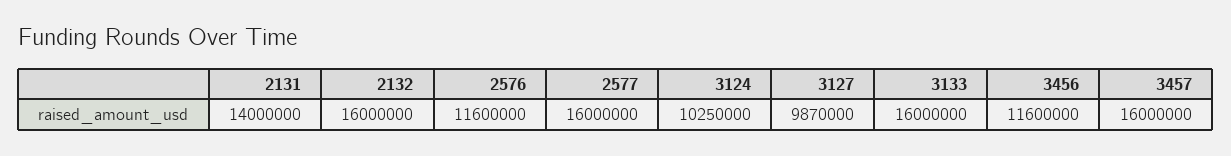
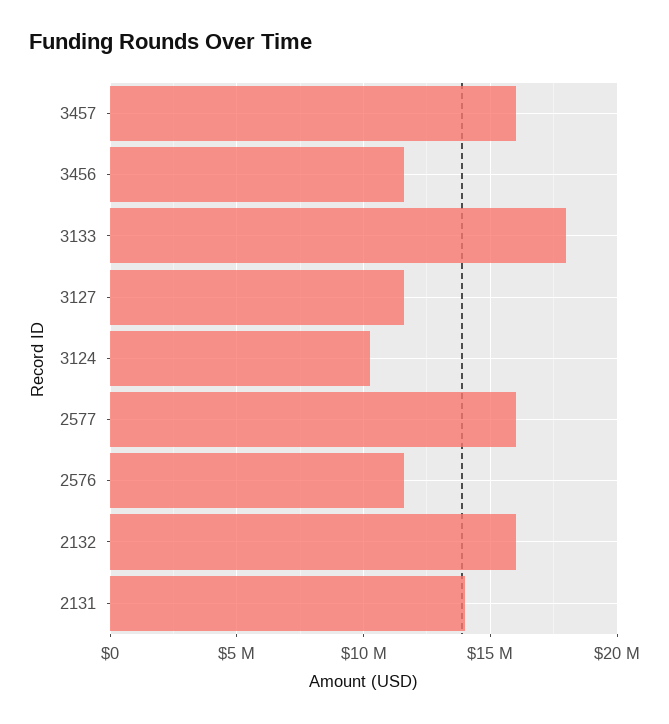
3127: 9870000 -> 11500000
3133: 16000000 -> 18000000

